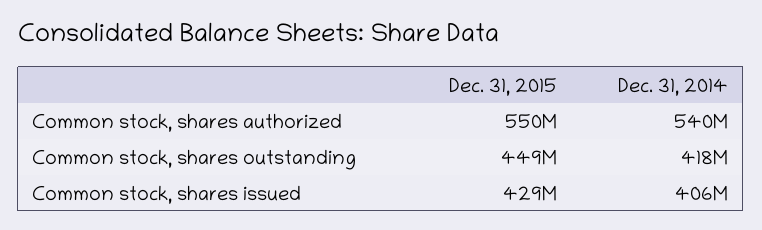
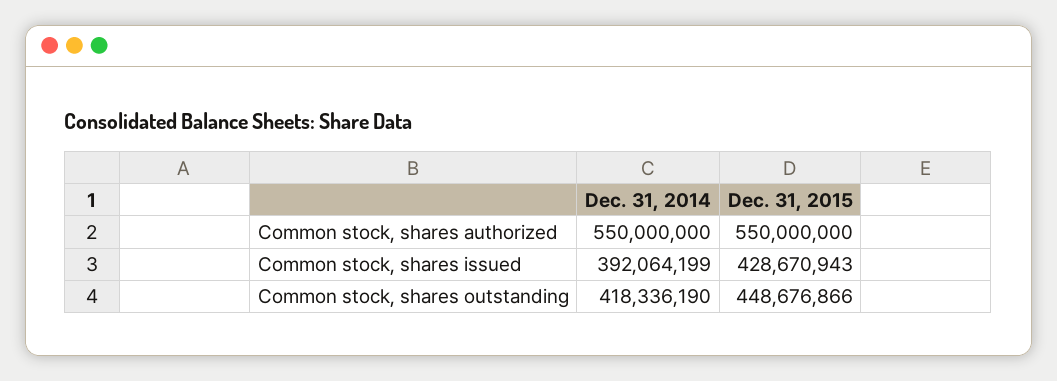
Dec. 31, 2014, Common stock, shares authorized: 540000000 -> 550000000
Dec. 31, 2014, Common stock, shares issued: 406000000 -> 392064199

